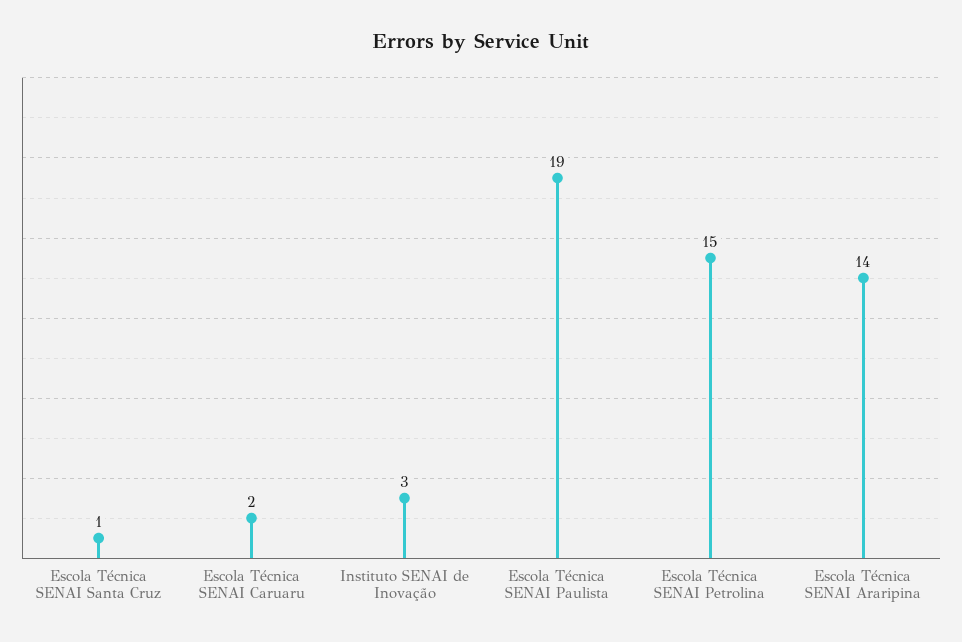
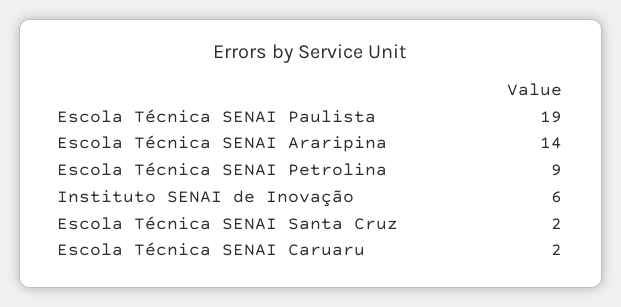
Escola Técnica SENAI Santa Cruz: 1 -> 2
Instituto SENAI de Inovação: 3 -> 6
Escola Técnica SENAI Petrolina: 15 -> 9

